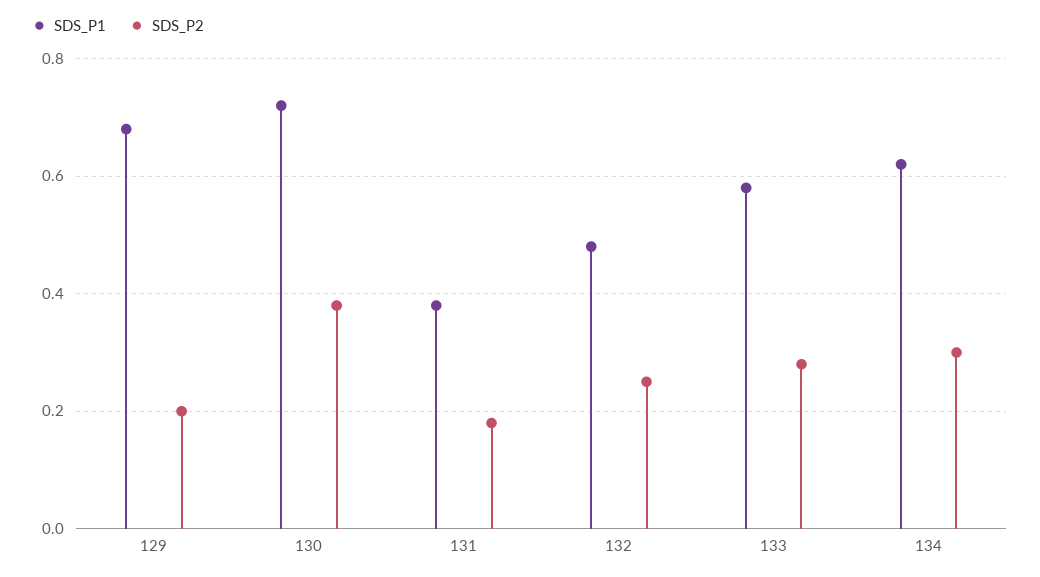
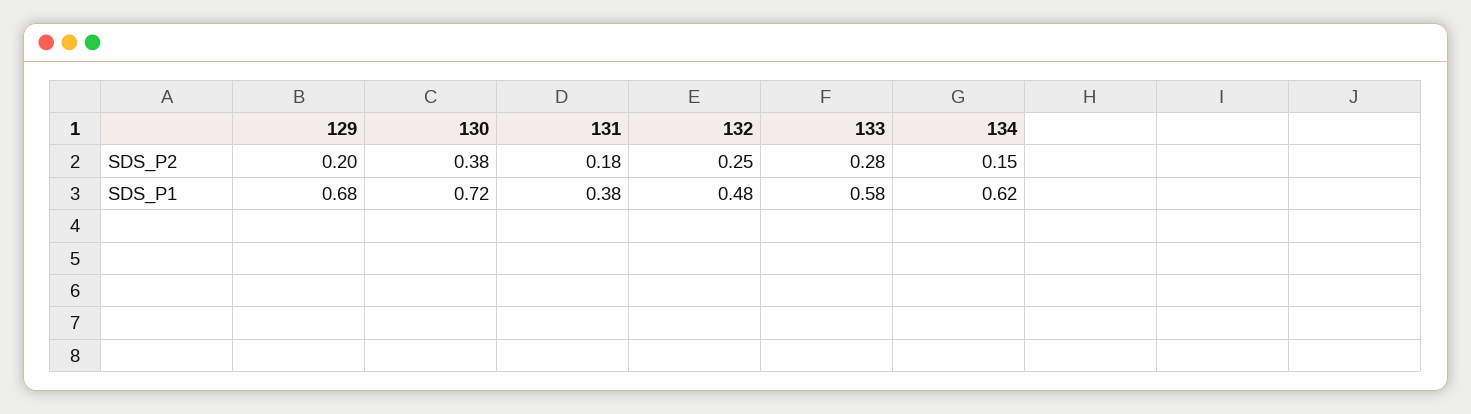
SDS_P2, 134: 0.3 -> 0.15

